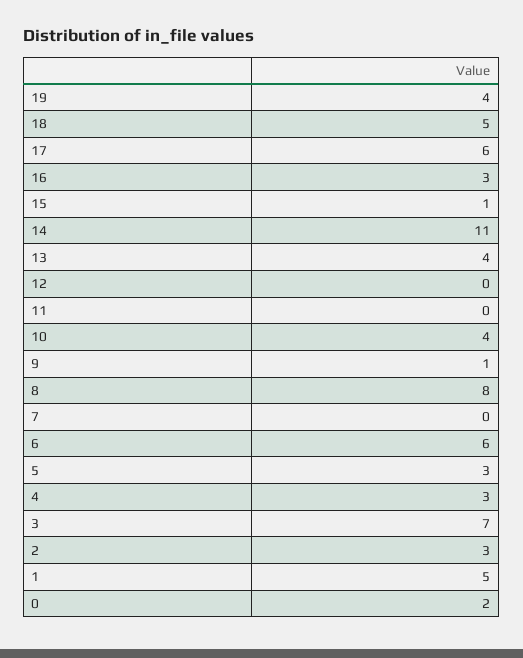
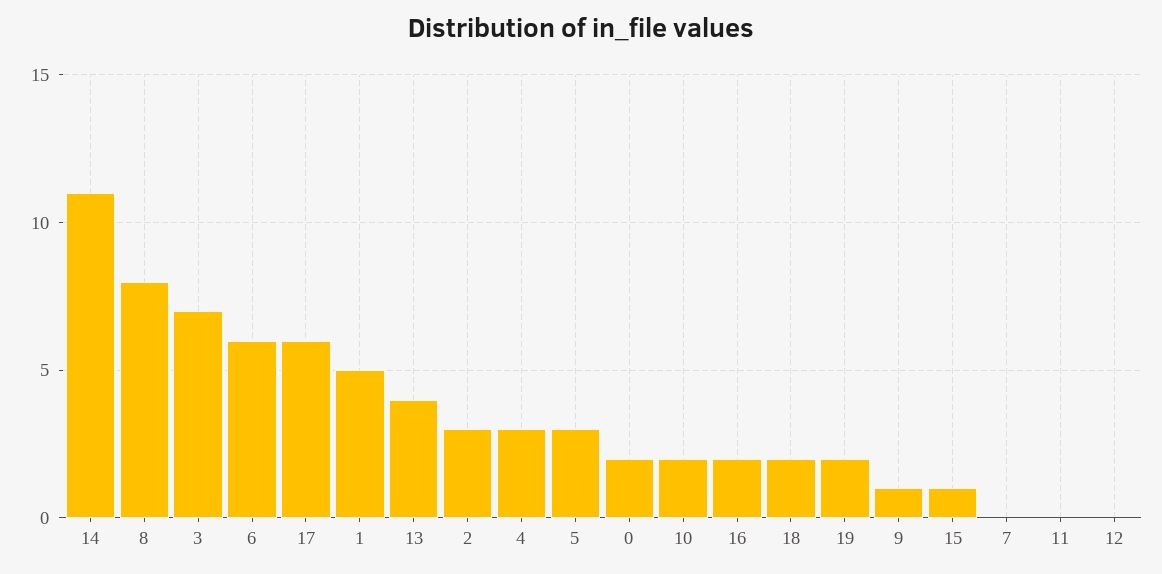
19: 4 -> 2
18: 5 -> 2
16: 3 -> 2
10: 4 -> 2

